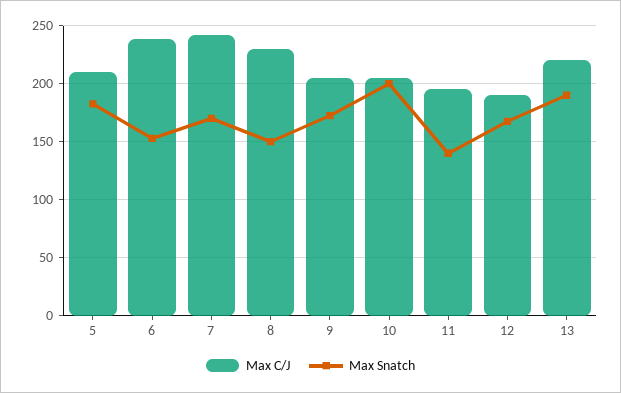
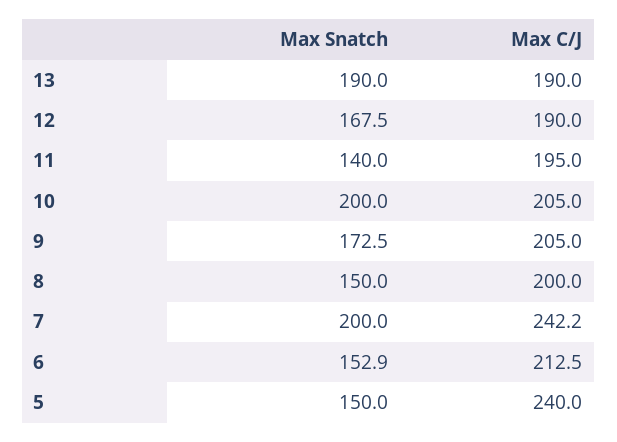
Max C/J, 5: 210 -> 240
Max Snatch, 5: 180 -> 150
Max C/J, 6: 240 -> 212.5
Max Snatch, 7: 170 -> 200
Max C/J, 8: 230 -> 200
Max C/J, 13: 220 -> 190

